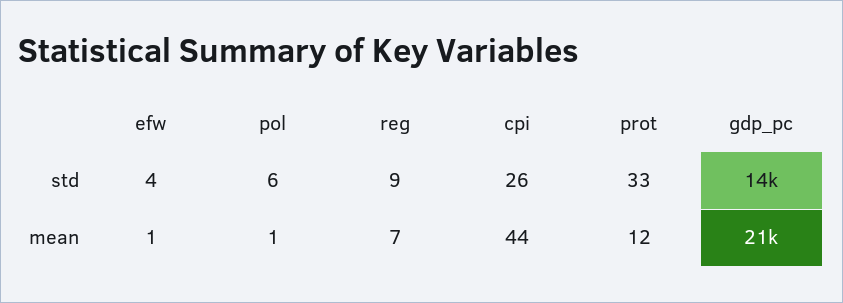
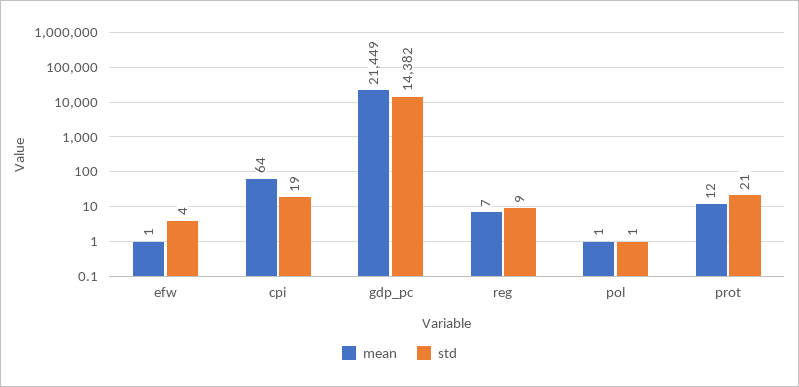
std, pol: 6 -> 1
std, cpi: 26 -> 19
std, prot: 33 -> 21
mean, cpi: 44 -> 64

